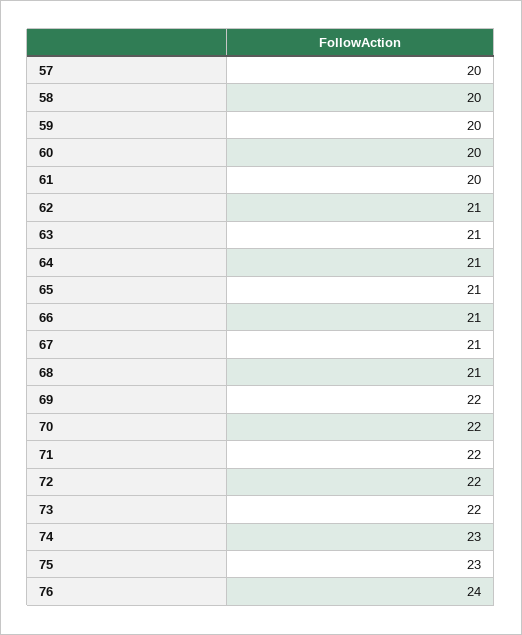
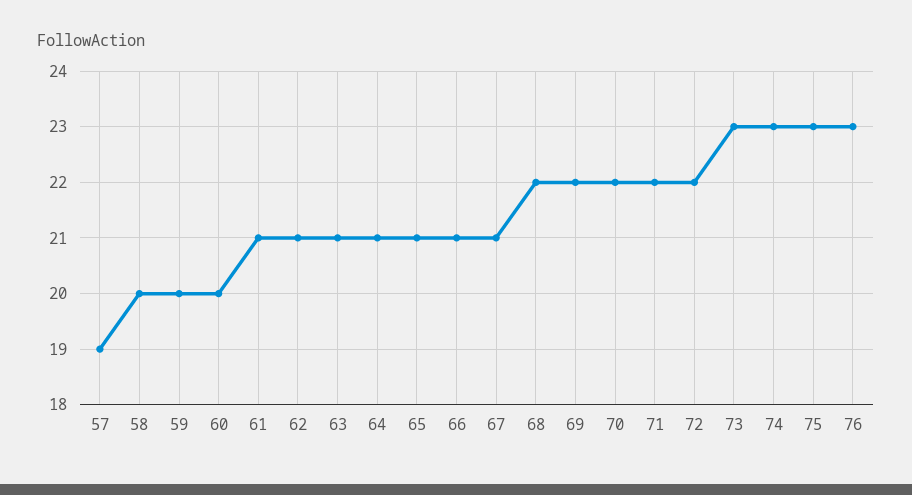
57: 20 -> 19
61: 20 -> 21
68: 21 -> 22
73: 22 -> 23
76: 24 -> 23

